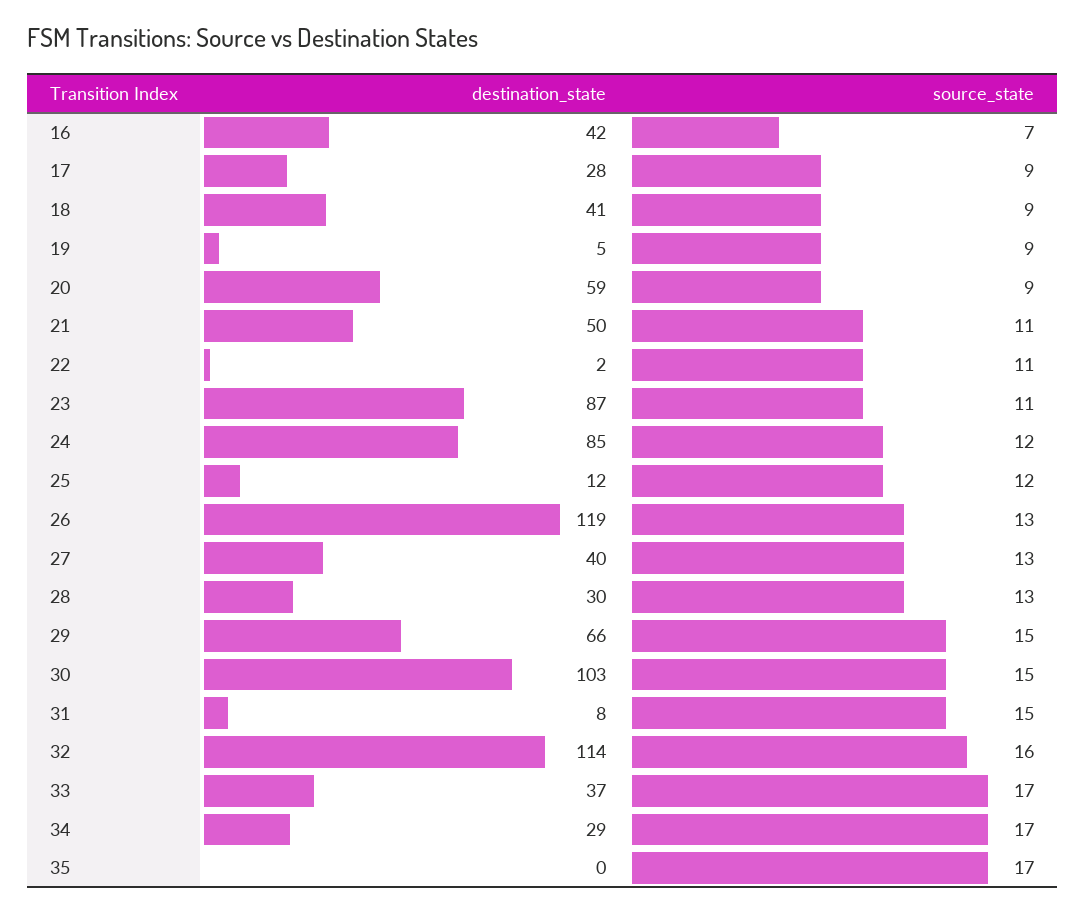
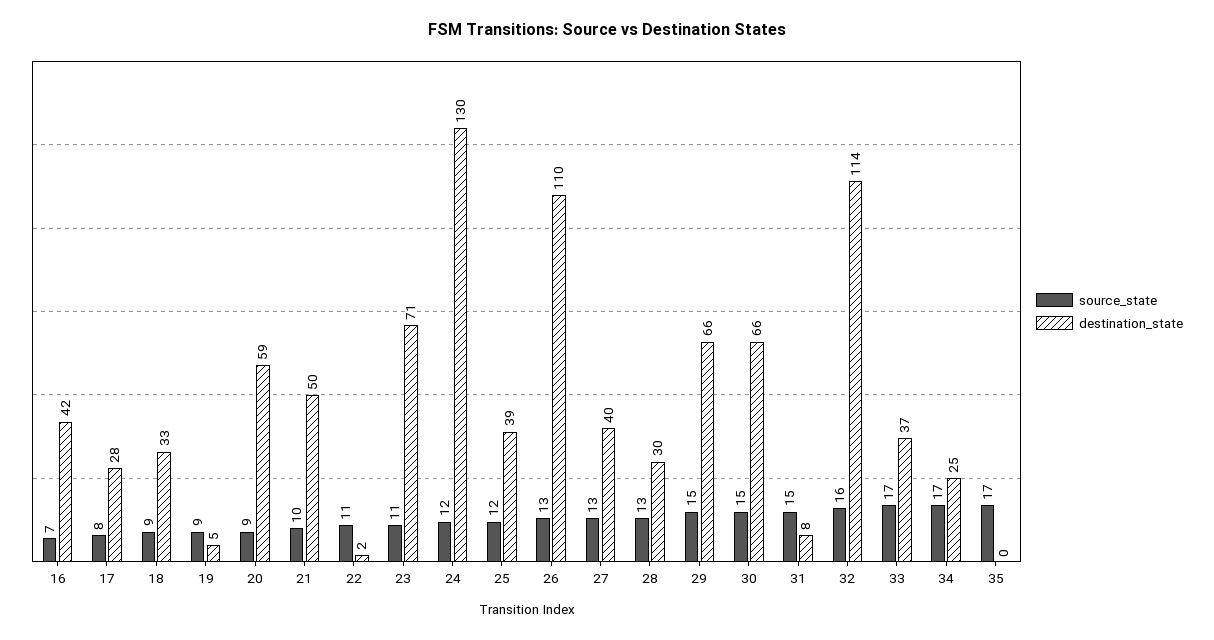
source_state, 17: 9 -> 8
destination_state, 18: 41 -> 33
source_state, 21: 11 -> 10
destination_state, 23: 87 -> 71
destination_state, 24: 85 -> 130
destination_state, 25: 12 -> 39
destination_state, 26: 119 -> 110
destination_state, 30: 103 -> 66
destination_state, 34: 29 -> 25

